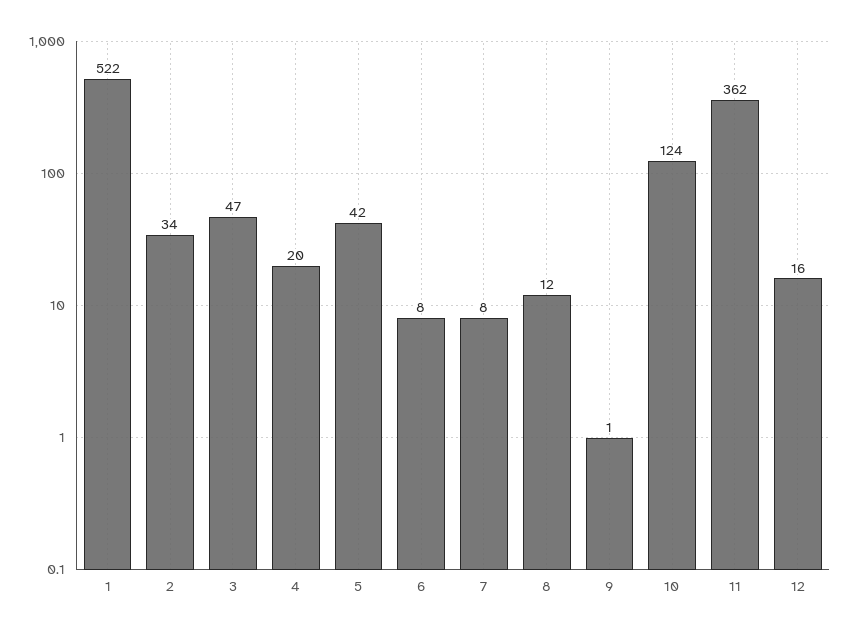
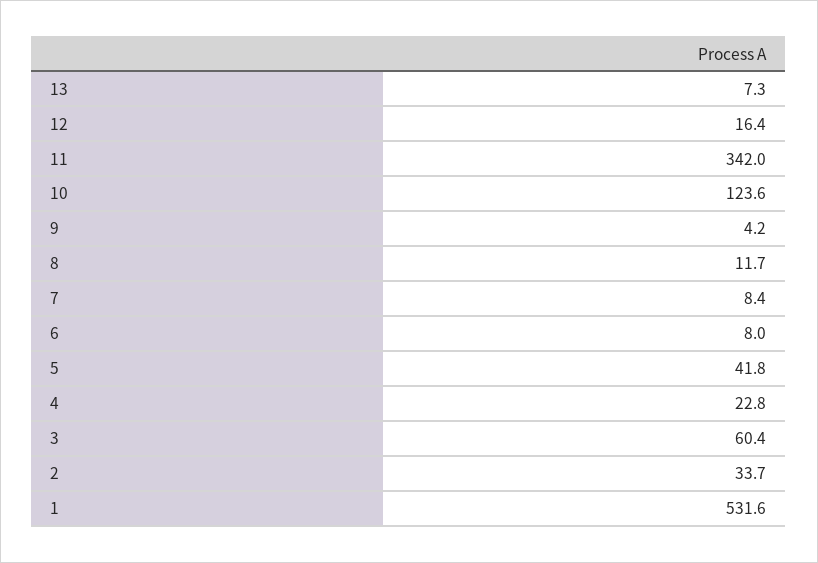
1: 522 -> 531.6
3: 47 -> 60.4
4: 20 -> 22.8
9: 1 -> 4.2
11: 362 -> 342
13: none -> 7.3

